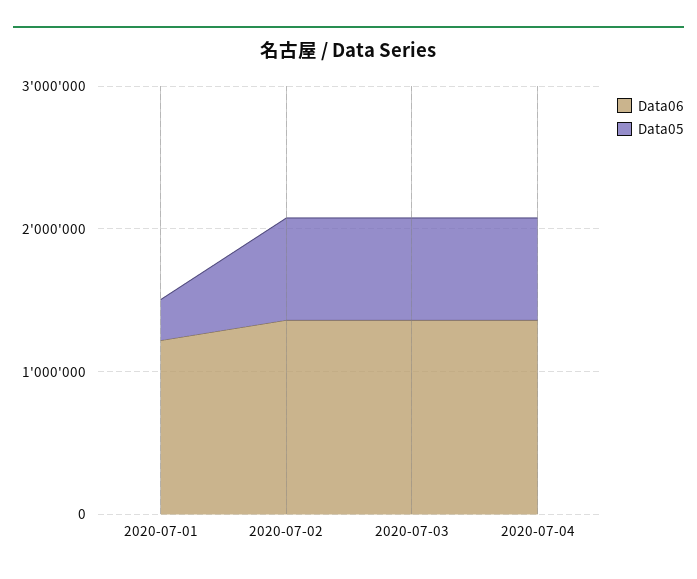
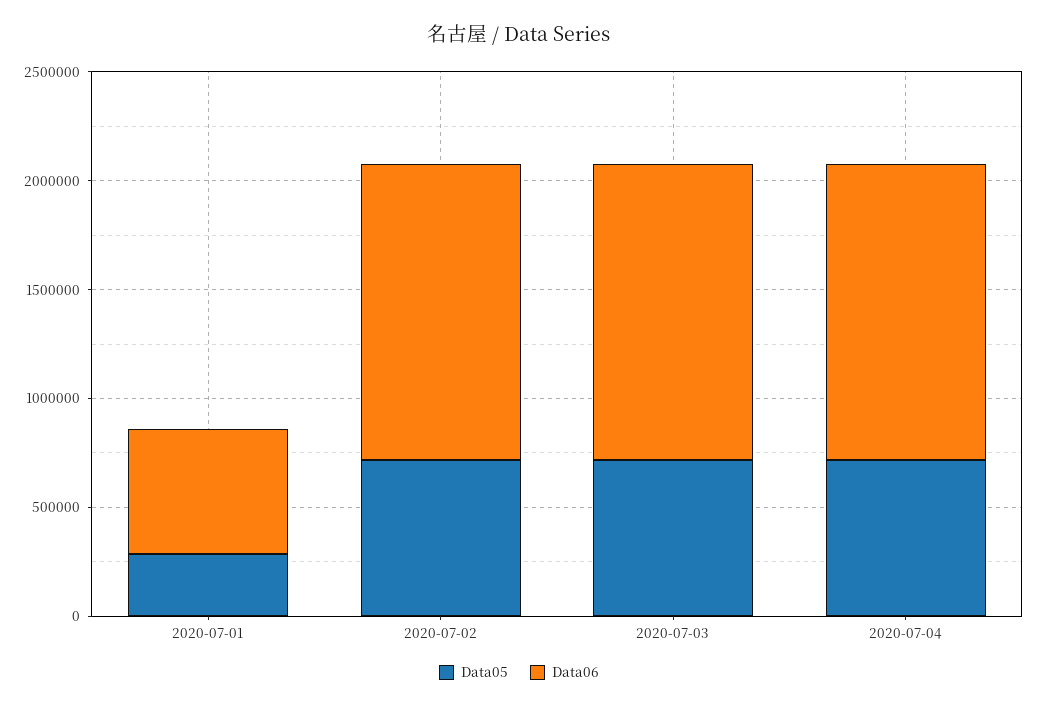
Data06, 2020-07-01: 1200000 -> 600000

